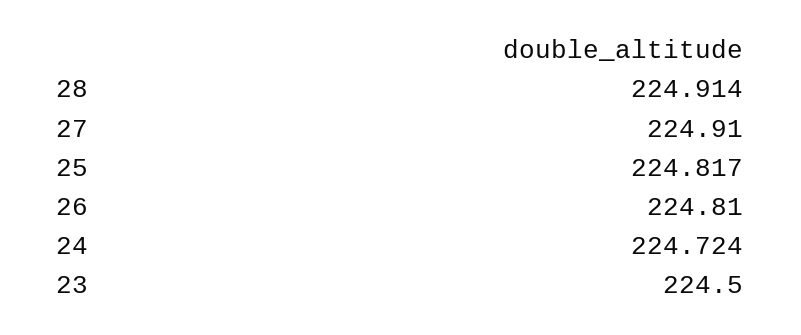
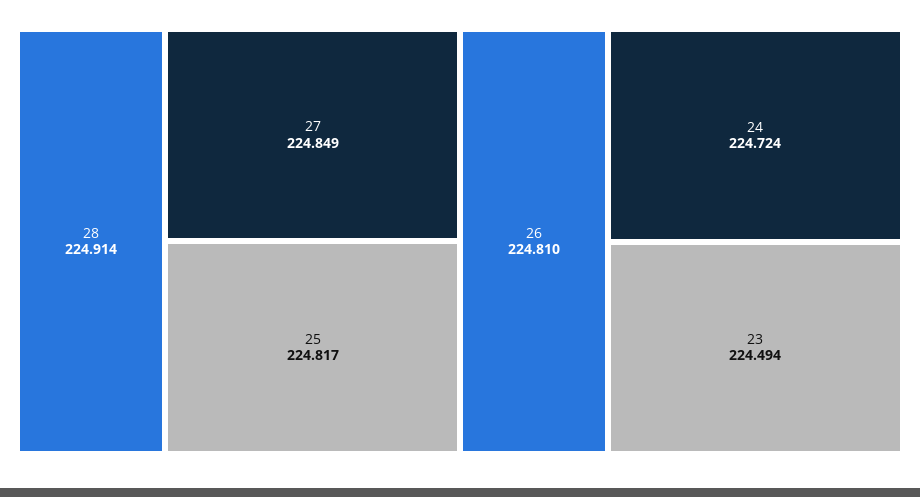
27: 224.91 -> 224.849
23: 224.5 -> 224.494

